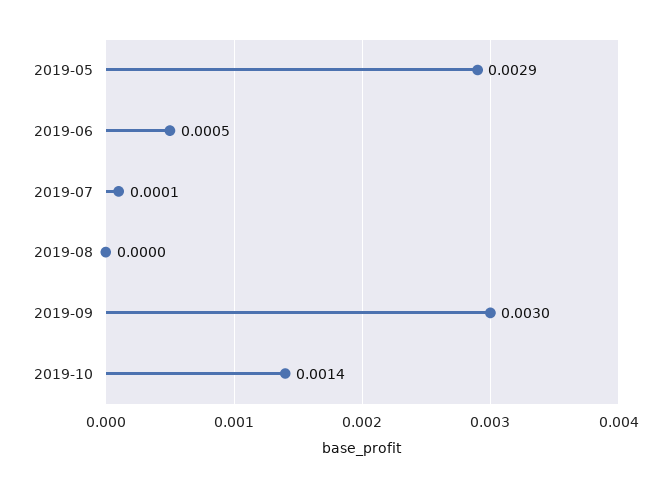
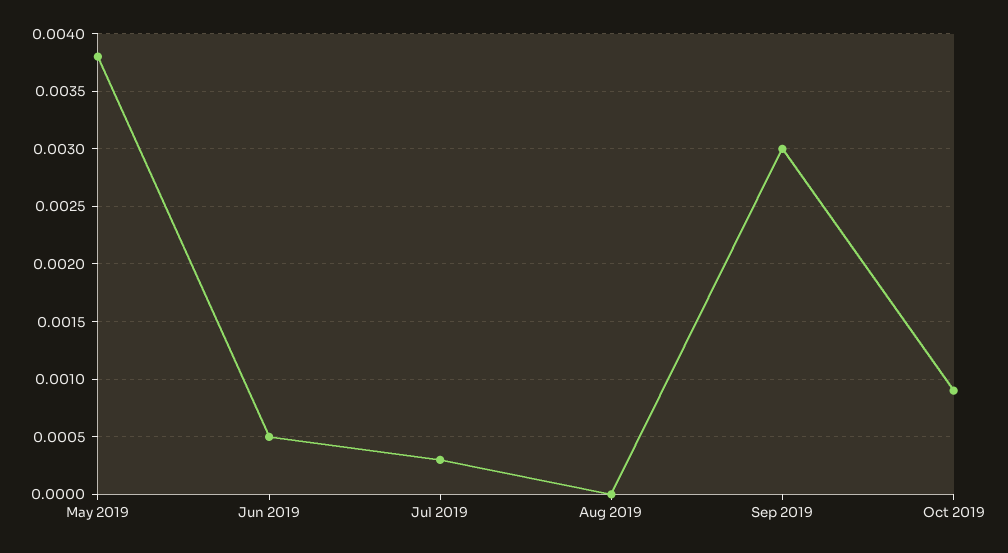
2019-05: 0.0029 -> 0.0038
2019-07: 0.0001 -> 0.0003
2019-10: 0.0014 -> 0.0009

